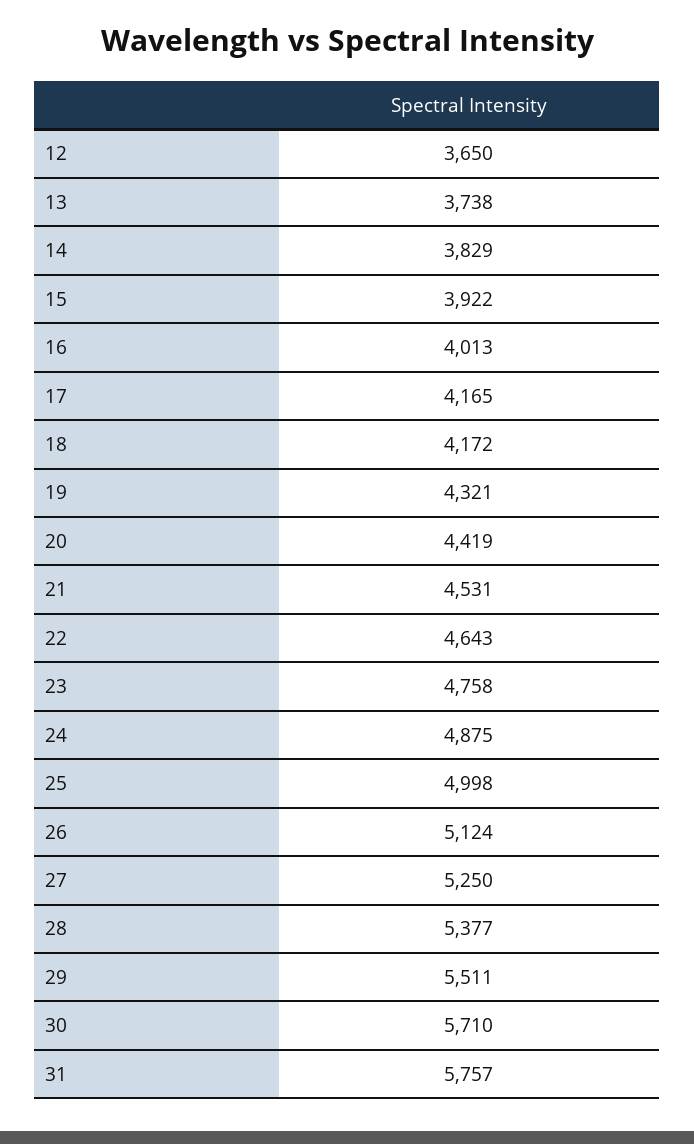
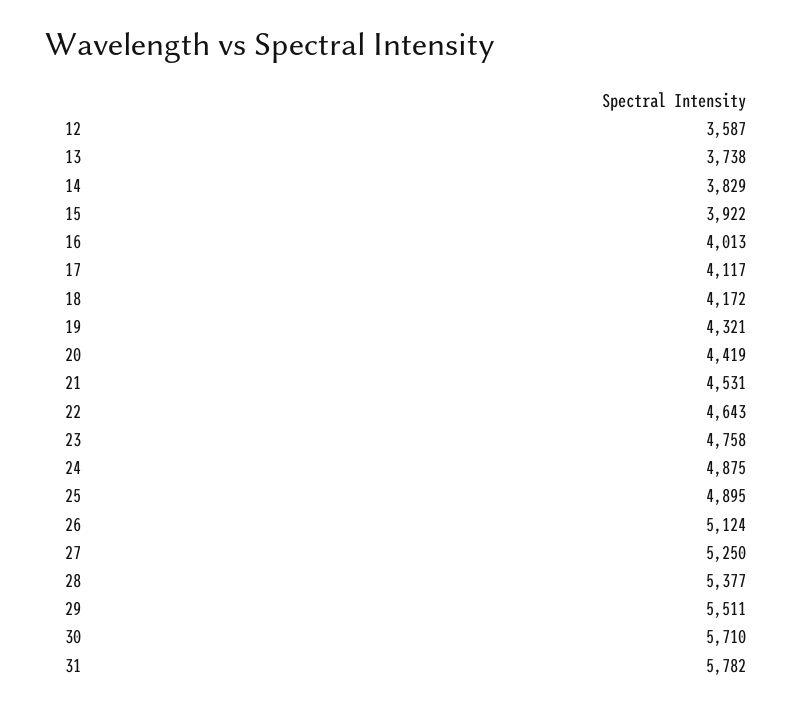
12: 3650 -> 3587
17: 4165 -> 4117
25: 4998 -> 4895
31: 5757 -> 5782

